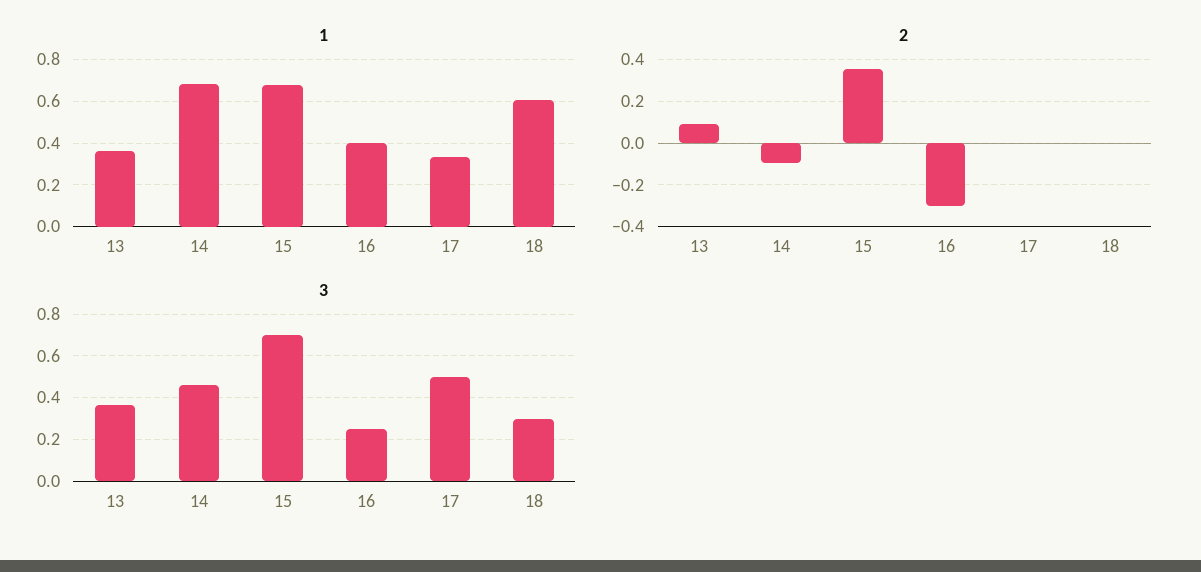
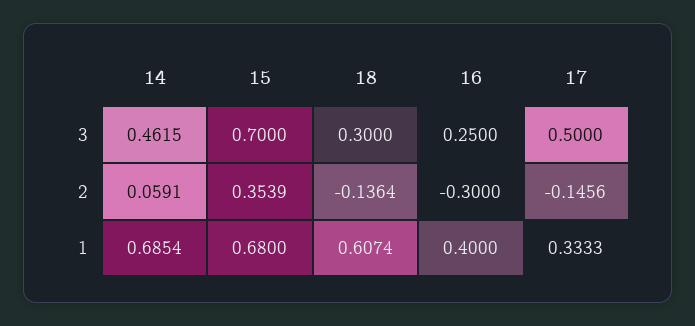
1, 13: 0.35 -> none
2, 13: 0.1 -> none
2, 14: -0.1 -> 0.0591
2, 17: 0 -> -0.1456
2, 18: 0 -> -0.1364
3, 13: 0.35 -> none

